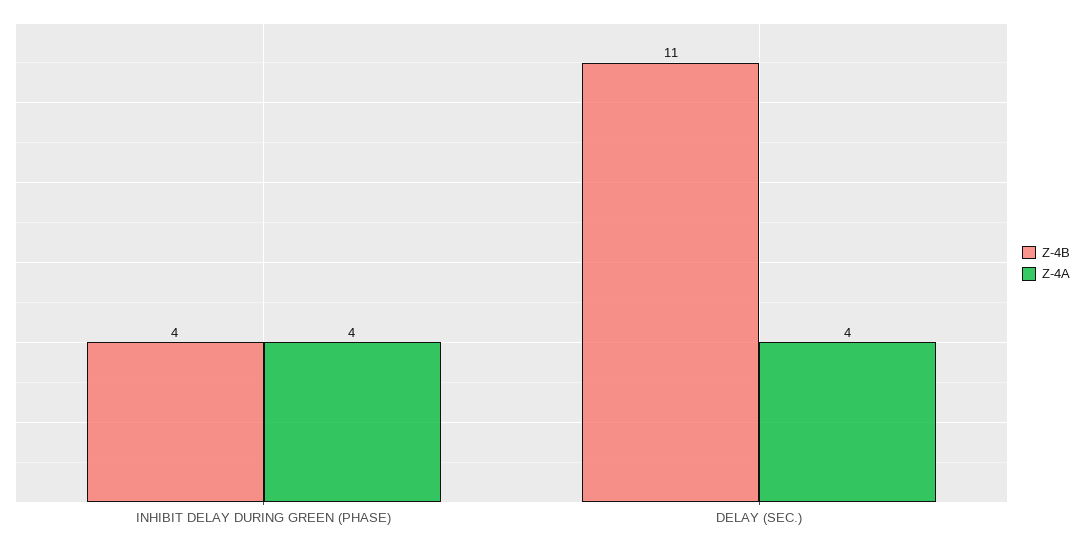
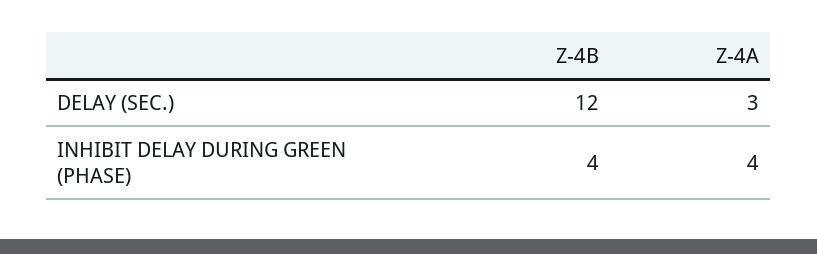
Z-4B, DELAY (SEC.): 11 -> 12
Z-4A, DELAY (SEC.): 4 -> 3

